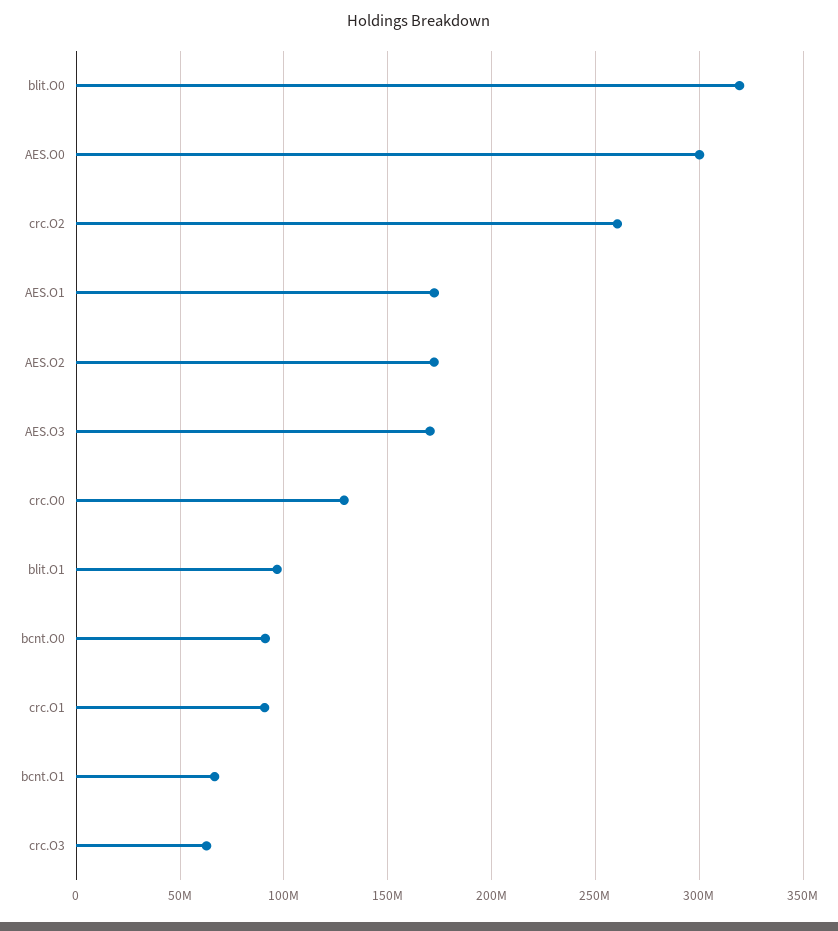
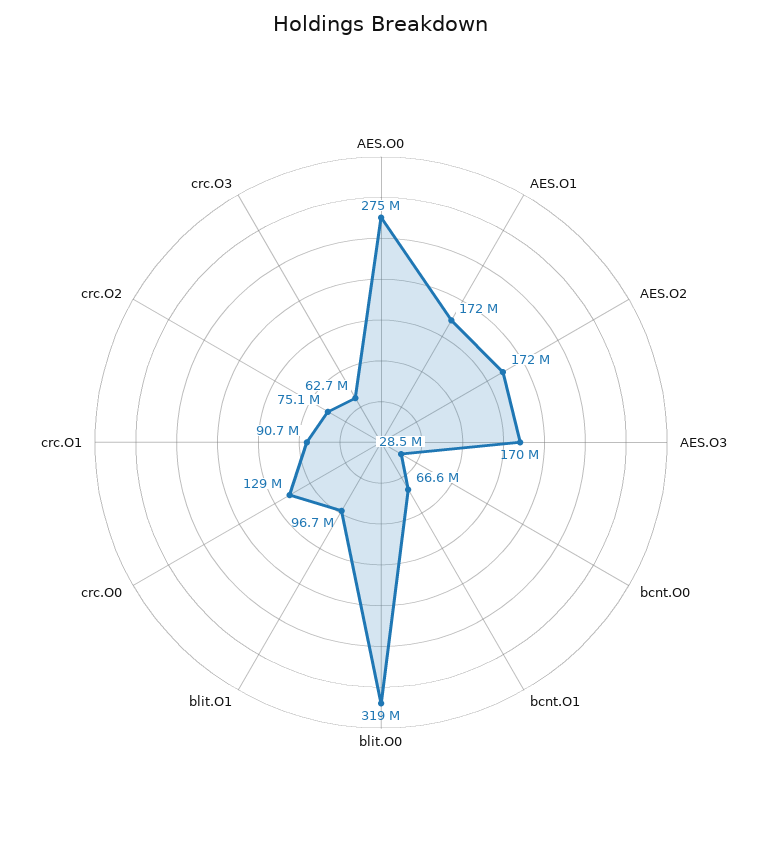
AES.O0: 300000000 -> 275000000
crc.O2: 260000000 -> 75100000
bcnt.O0: 90000000 -> 28500000

